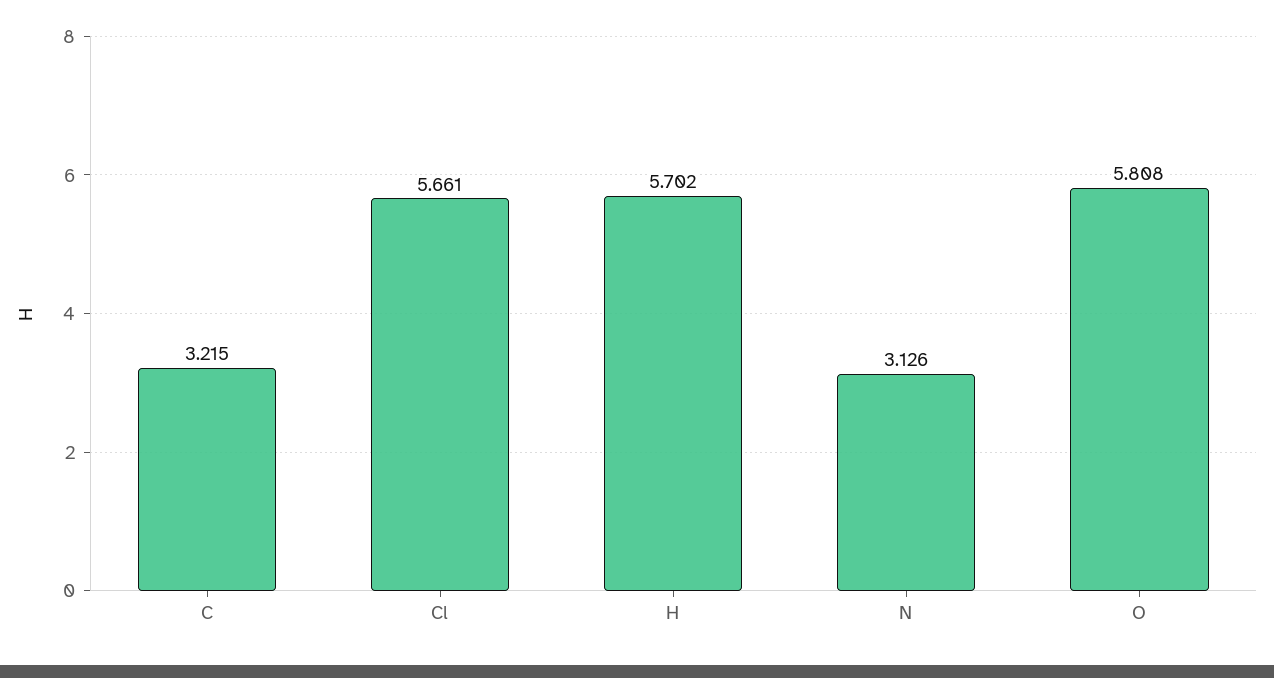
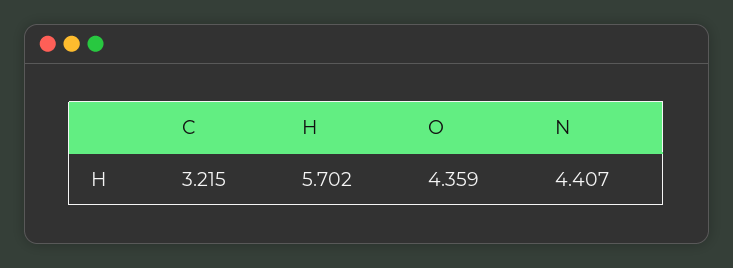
Cl: 5.661 -> none
N: 3.126 -> 4.407
O: 5.808 -> 4.359

